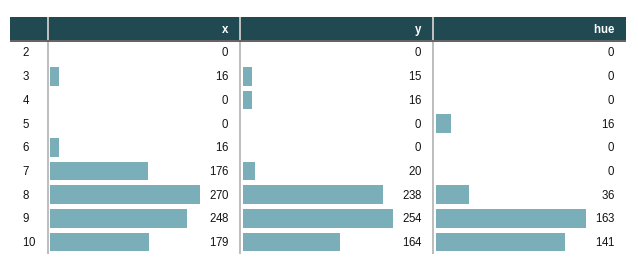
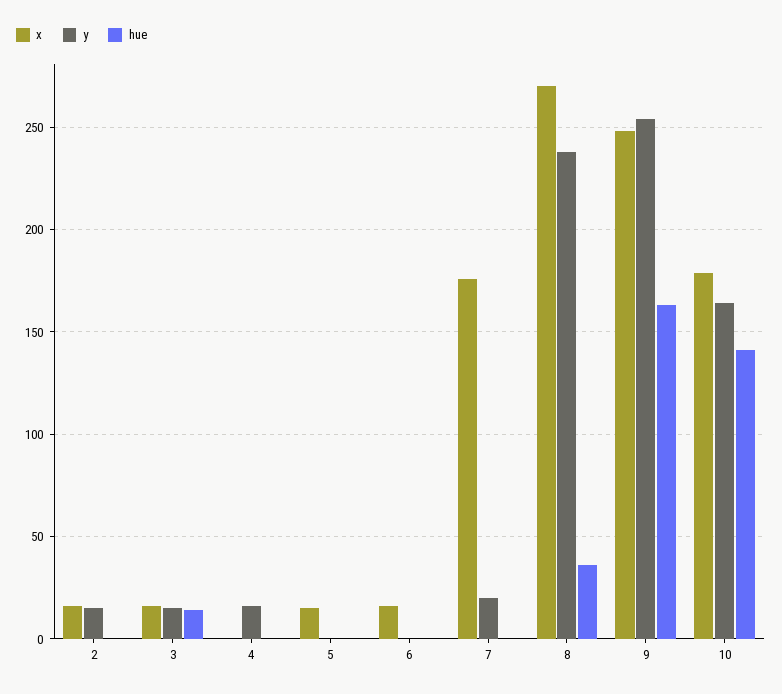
x, 2: 0 -> 15
y, 2: 0 -> 15
hue, 3: 0 -> 15
x, 5: 0 -> 15
hue, 5: 16 -> 0

